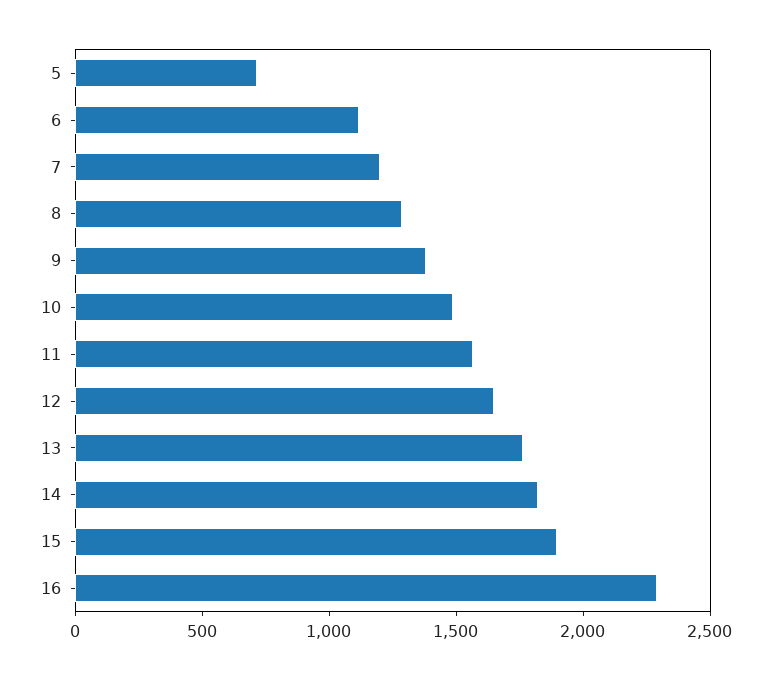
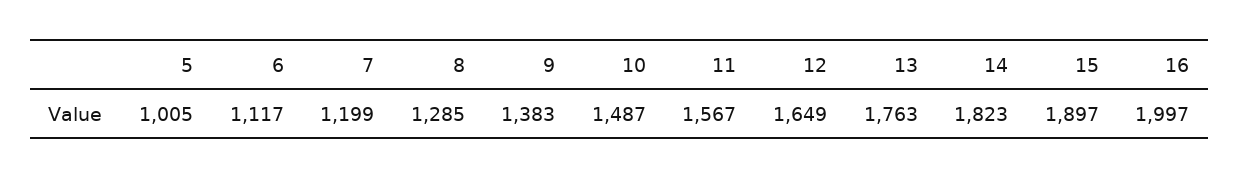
5: 700 -> 1005
16: 2300 -> 1997

